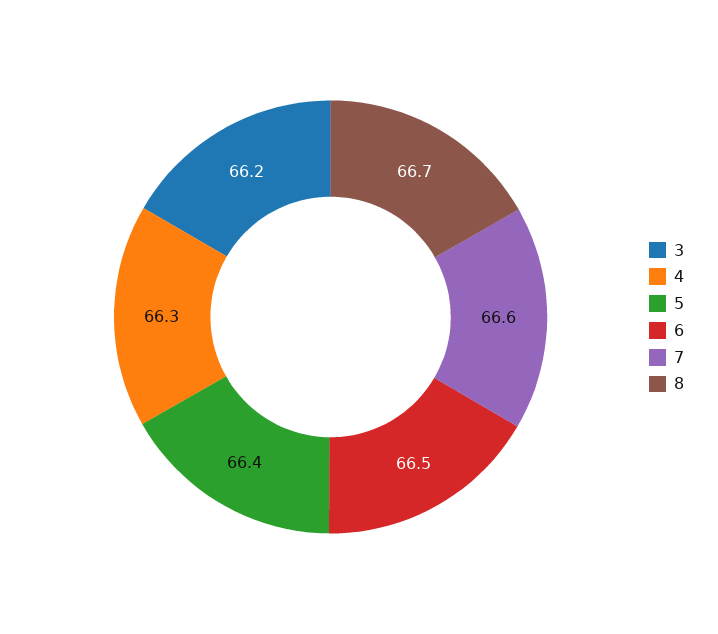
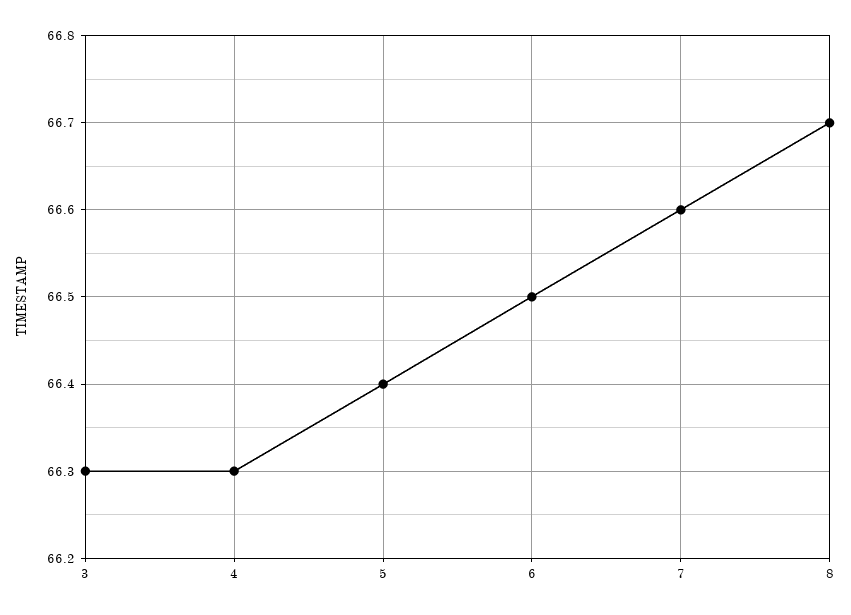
3: 66.2 -> 66.3

